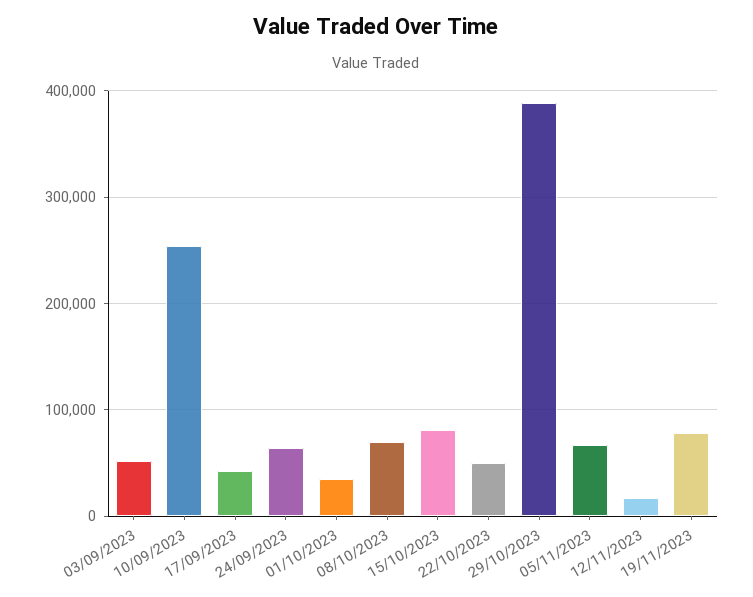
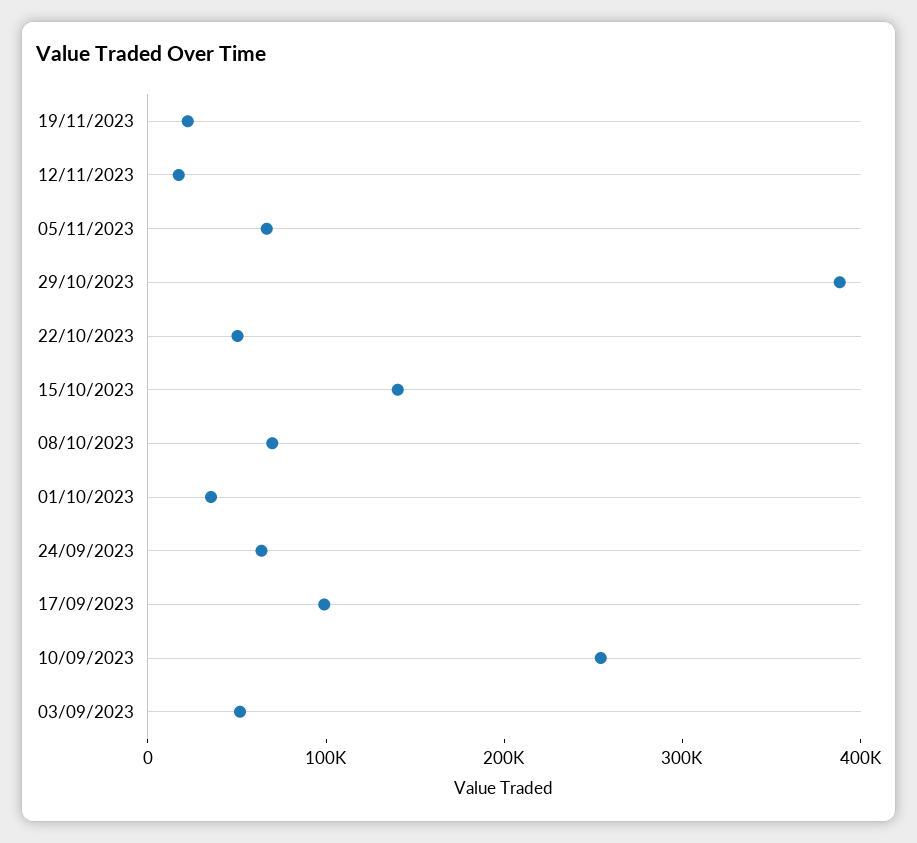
17/09/2023: 40000 -> 100000
15/10/2023: 80000 -> 140000
19/11/2023: 80000 -> 20000

